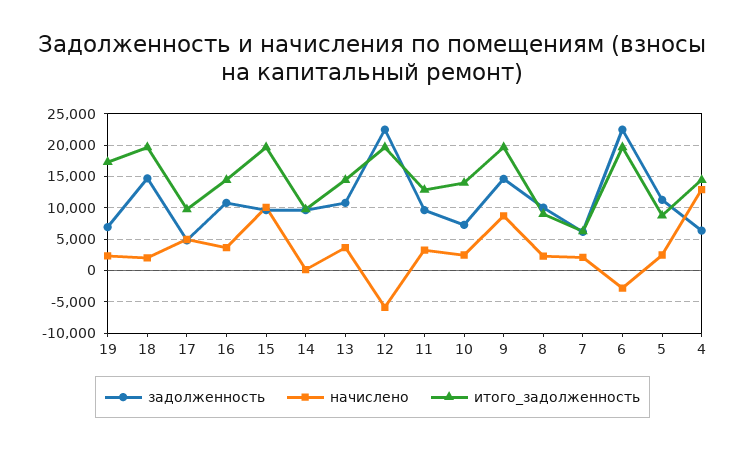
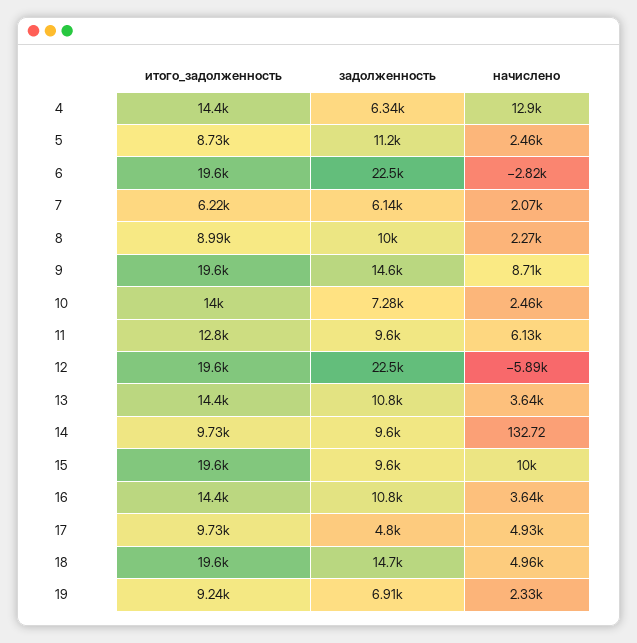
итого_задолженность, 19: 17000 -> 9240
начислено, 18: 2000 -> 4960
начислено, 11: 3000 -> 6130

